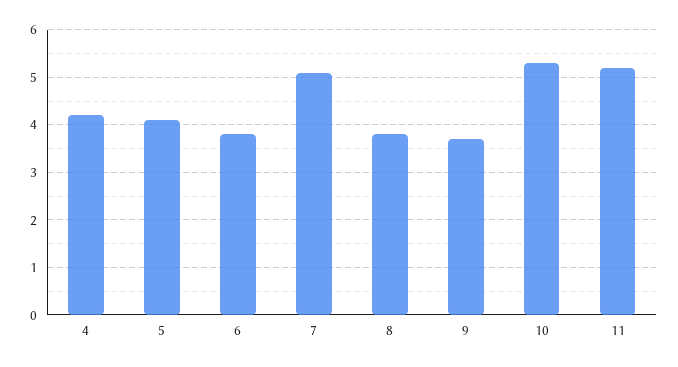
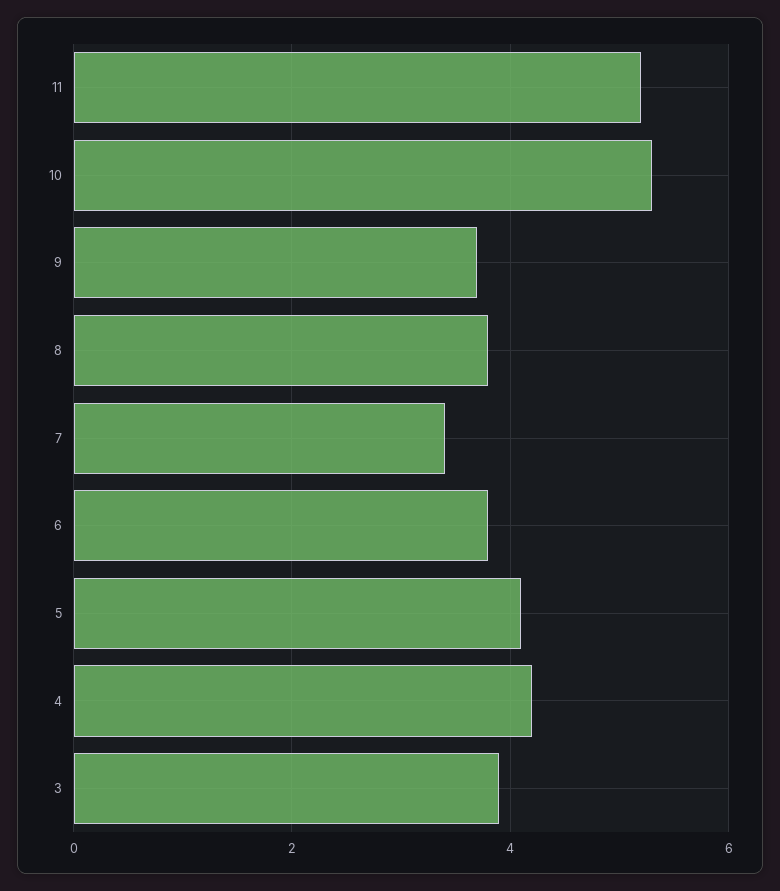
7: 5 -> 3.5
3: none -> 4

